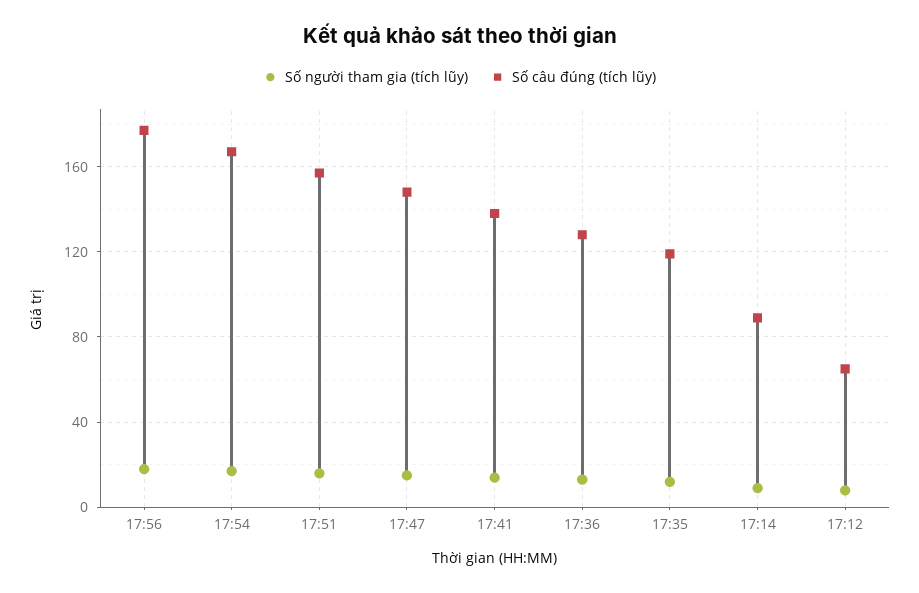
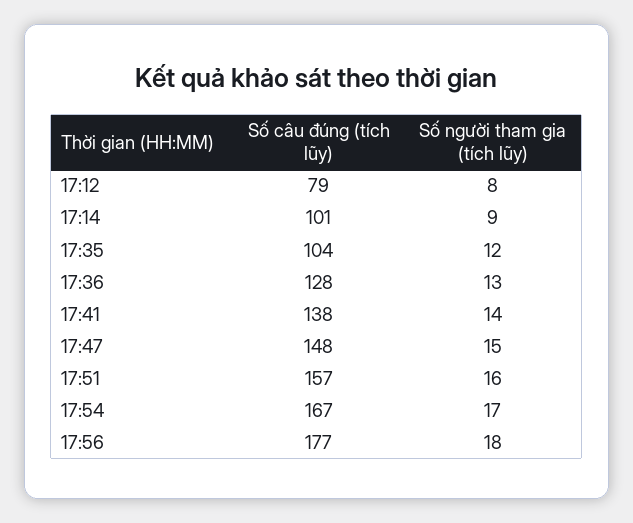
Số câu đúng (tích lũy), 17:35: 120 -> 104
Số câu đúng (tích lũy), 17:14: 90 -> 101
Số câu đúng (tích lũy), 17:12: 65 -> 79

